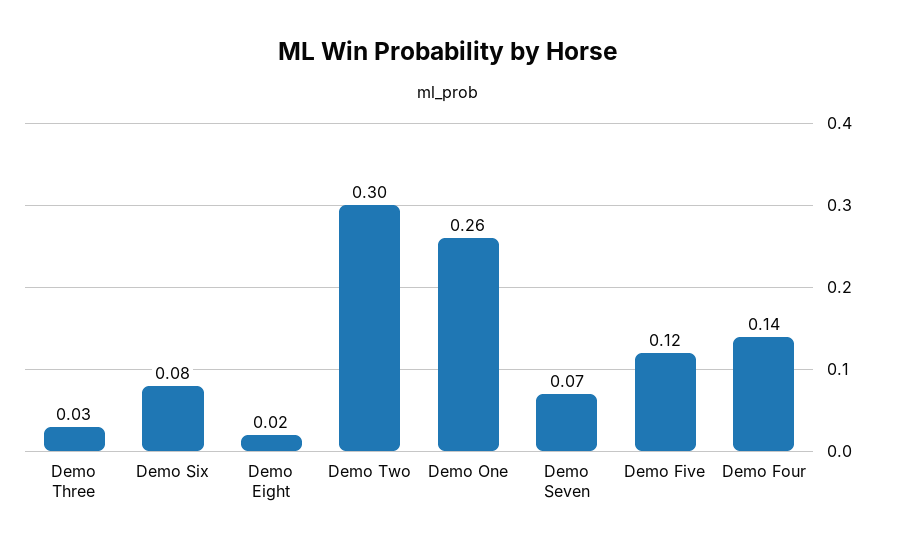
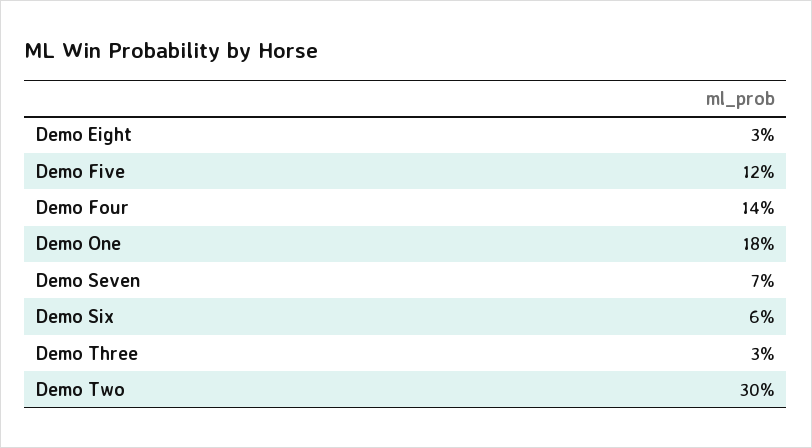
Demo Six: 0.08 -> 0.06
Demo Eight: 0.02 -> 0.03
Demo One: 0.26 -> 0.18

